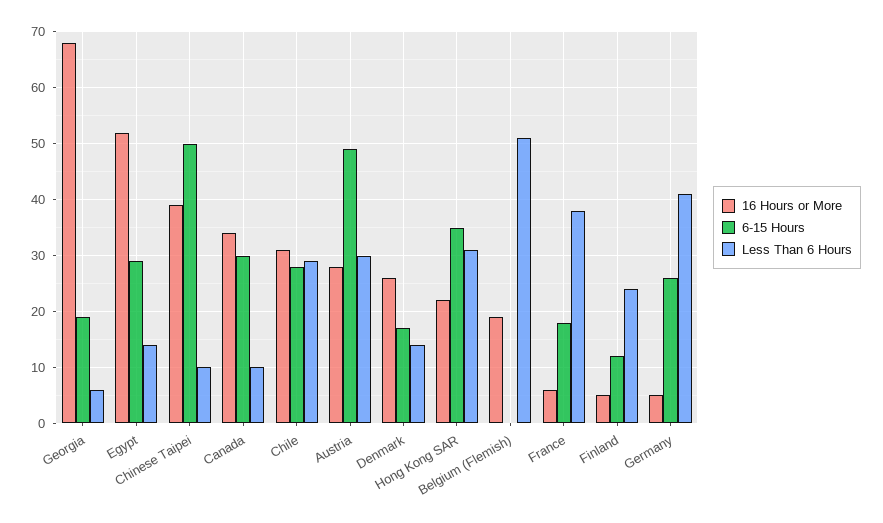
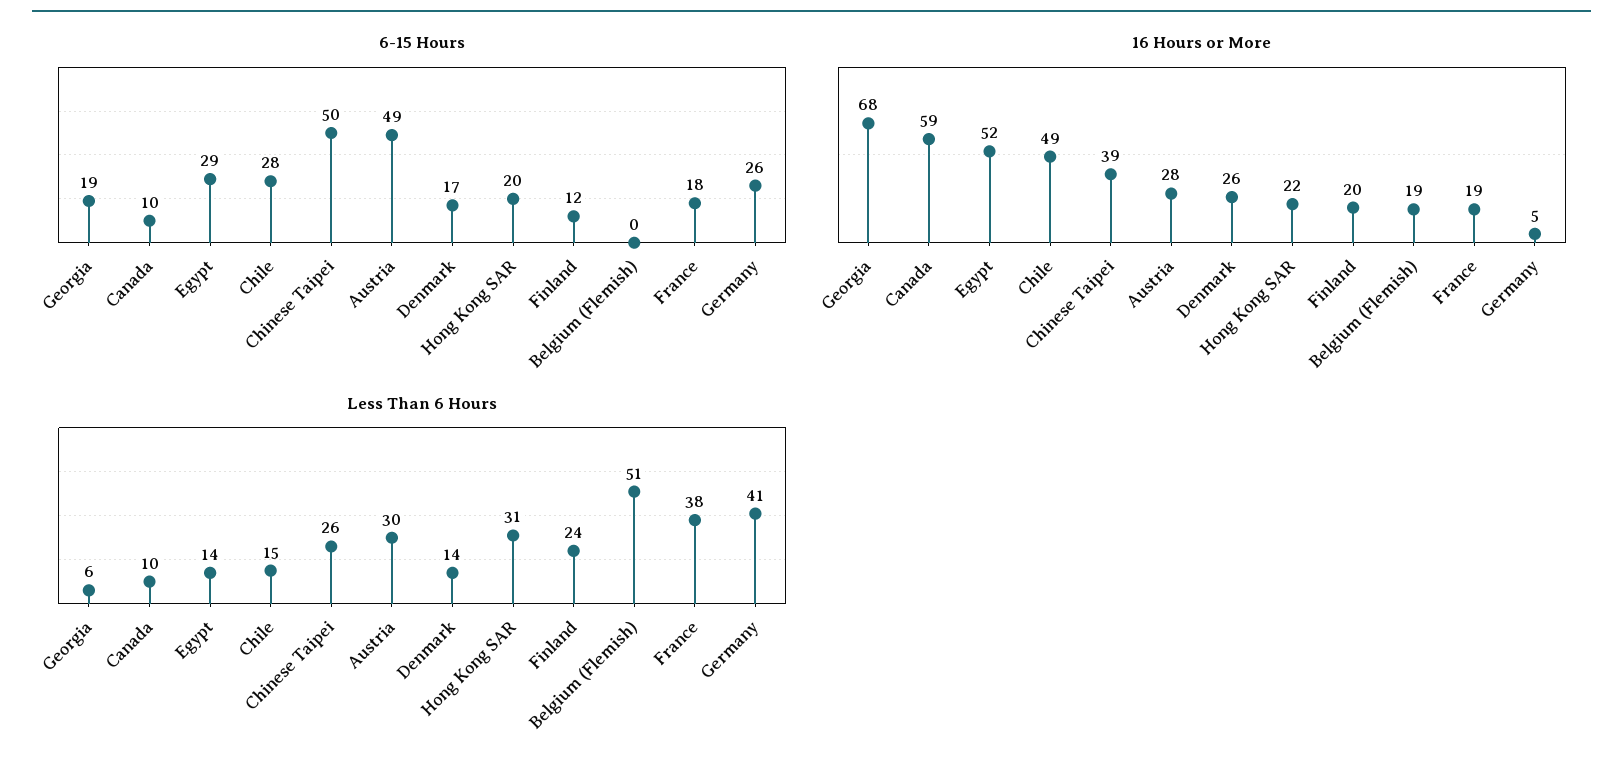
Less Than 6 Hours, Chinese Taipei: 10 -> 26
16 Hours or More, Canada: 35 -> 59
6-15 Hours, Canada: 30 -> 10
16 Hours or More, Chile: 30 -> 49
Less Than 6 Hours, Chile: 30 -> 15
6-15 Hours, Hong Kong SAR: 35 -> 20
16 Hours or More, France: 5 -> 19
16 Hours or More, Finland: 5 -> 20

